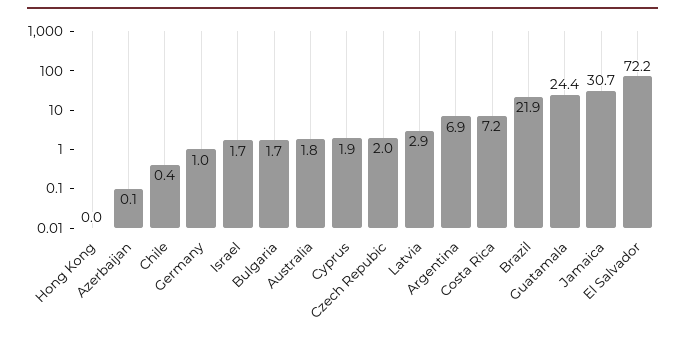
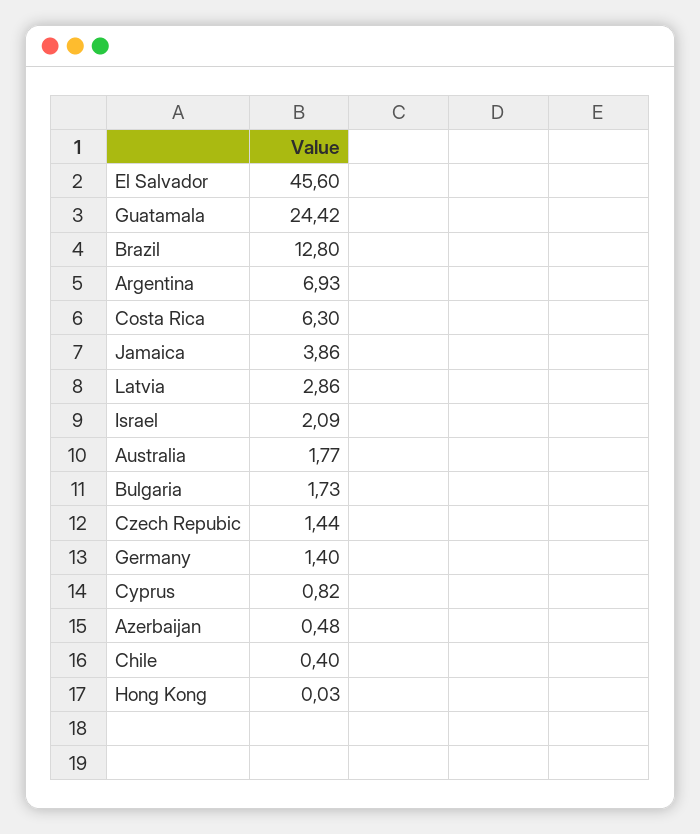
Azerbaijan: 0.1 -> 0.48
Germany: 1 -> 1.4
Israel: 1.7 -> 2.09
Cyprus: 1.9 -> 0.82
Czech Repubic: 2 -> 1.44
Costa Rica: 7.2 -> 6.3
Brazil: 21.9 -> 12.8
Jamaica: 30.7 -> 3.86
El Salvador: 72.2 -> 45.6

